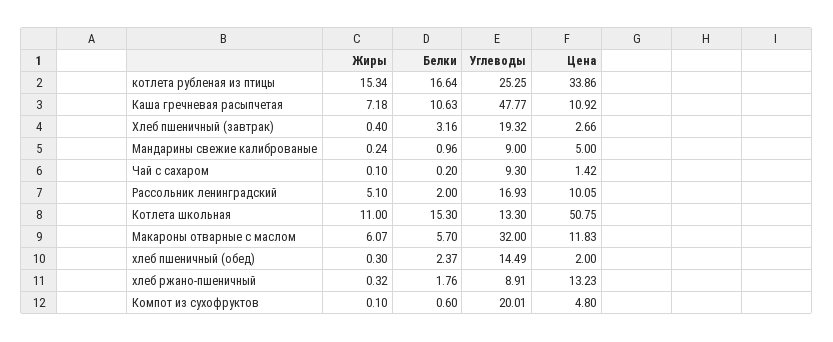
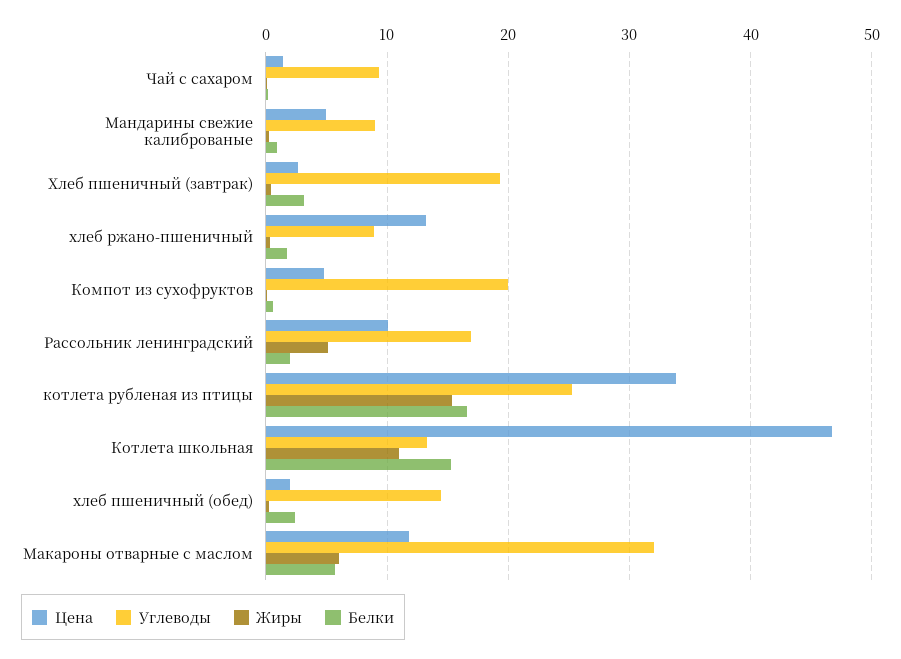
Жиры, Каша гречневая расыпчетая: 7.18 -> none
Белки, Каша гречневая расыпчетая: 10.63 -> none
Углеводы, Каша гречневая расыпчетая: 47.77 -> none
Цена, Каша гречневая расыпчетая: 10.92 -> none
Цена, Котлета школьная: 50.75 -> 47

